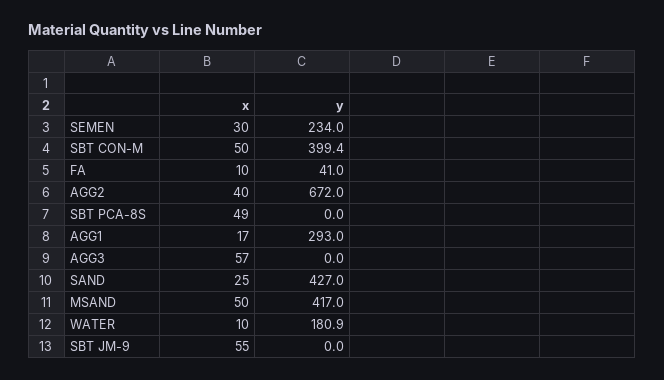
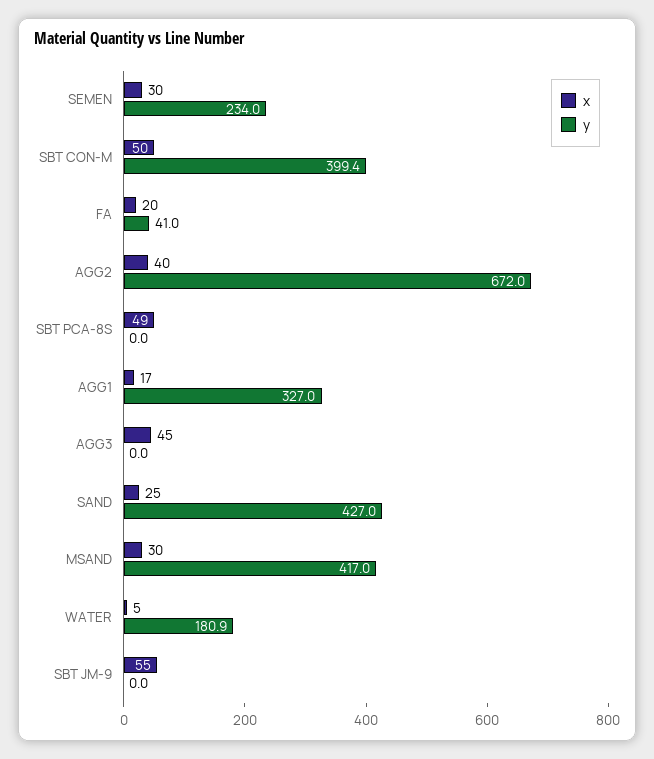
x, FA: 10 -> 20
y, AGG1: 293 -> 327
x, AGG3: 57 -> 45
x, MSAND: 50 -> 30
x, WATER: 10 -> 5

